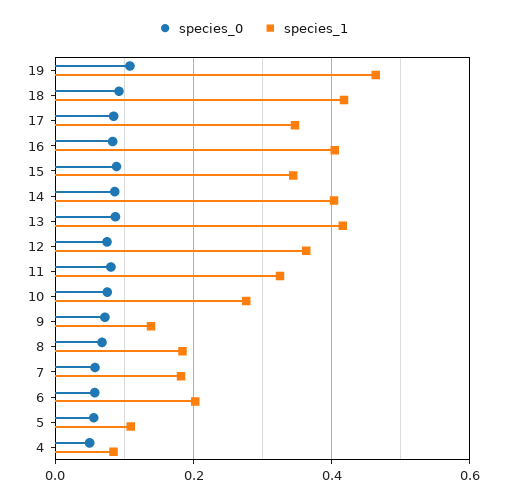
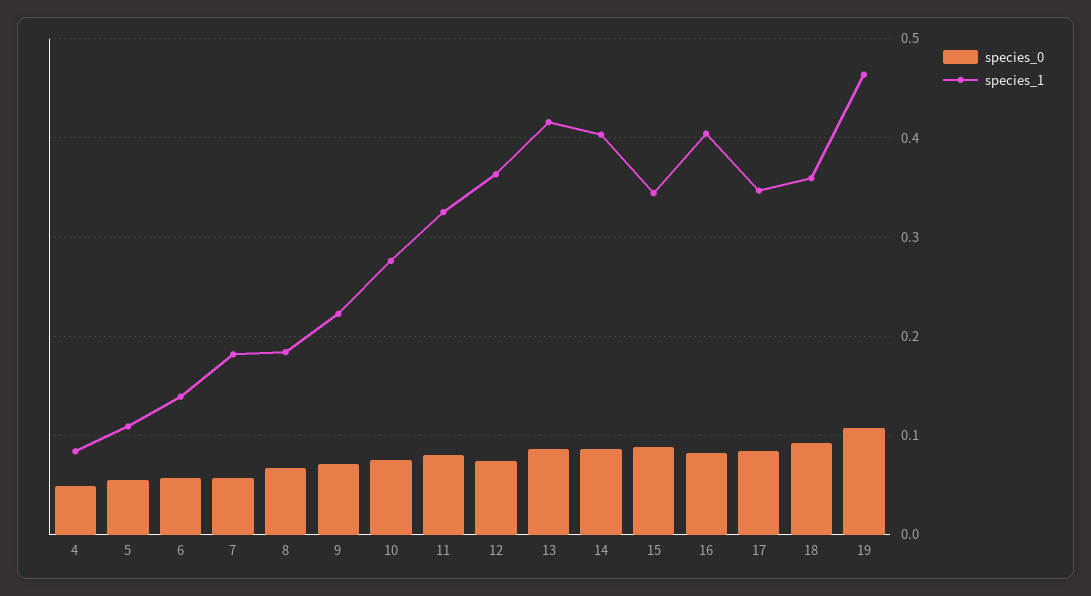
species_1, 18: 0.42 -> 0.36
species_1, 9: 0.14 -> 0.22
species_1, 6: 0.2 -> 0.14

